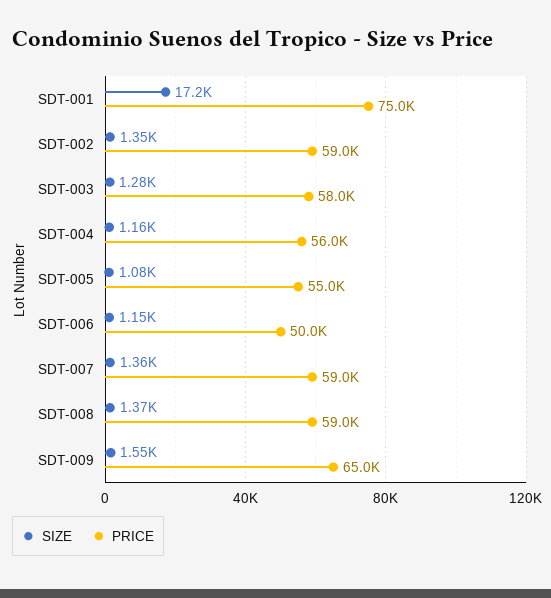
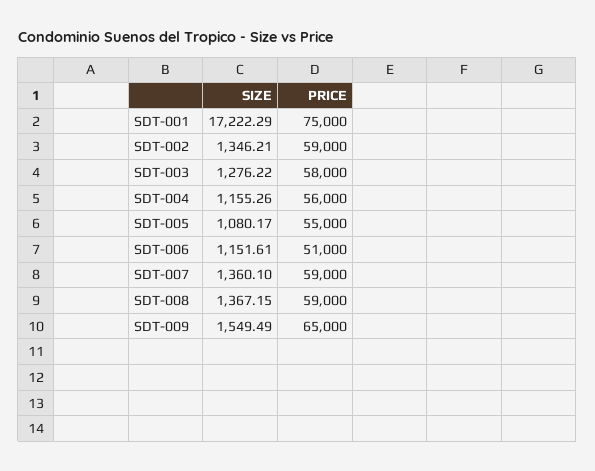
PRICE, SDT-006: 50000 -> 51000

